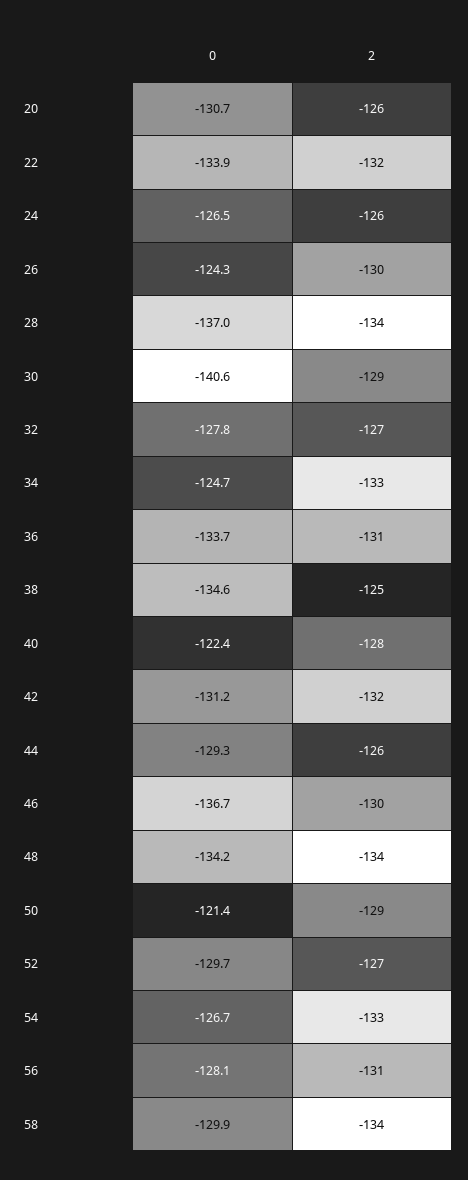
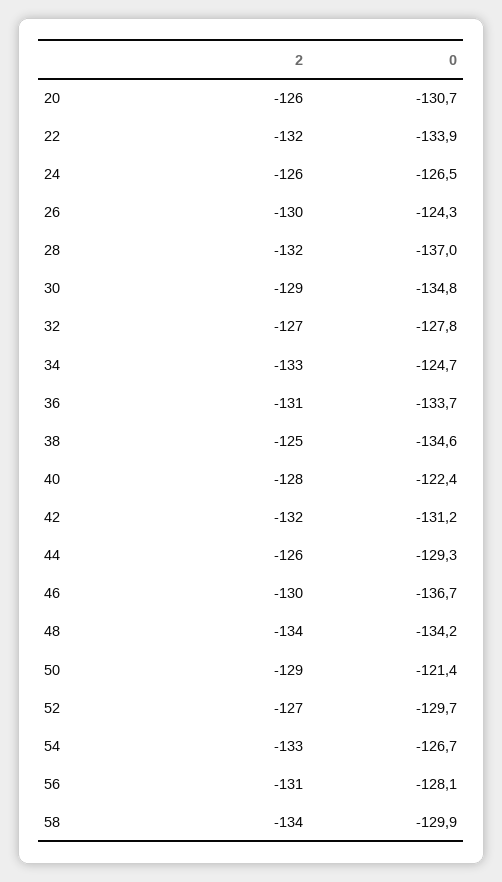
2, 28: -134 -> -132
0, 30: -140.6 -> -134.8

